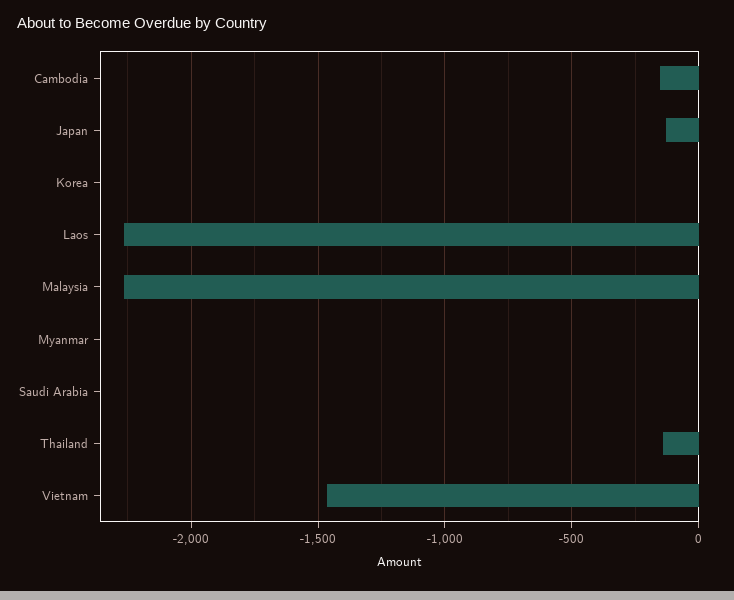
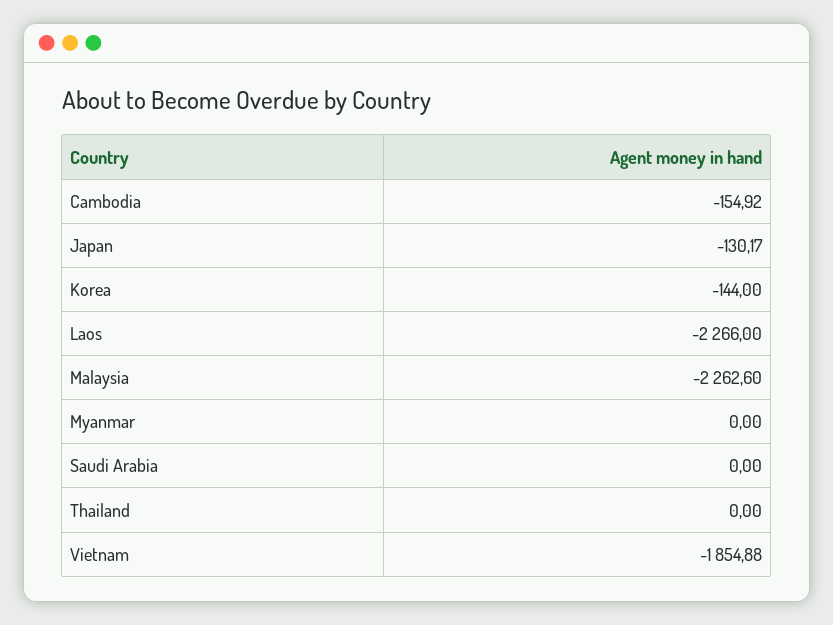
Korea: 0 -> -144
Thailand: -150 -> 0
Vietnam: -1450 -> -1854.88

